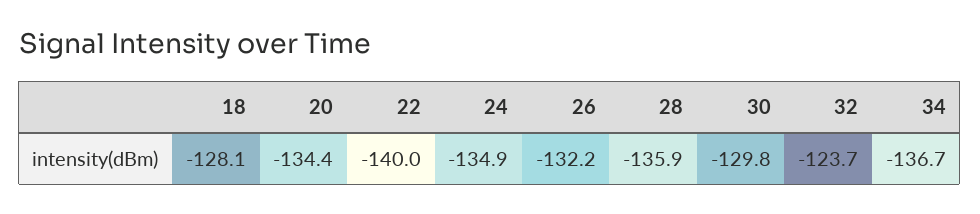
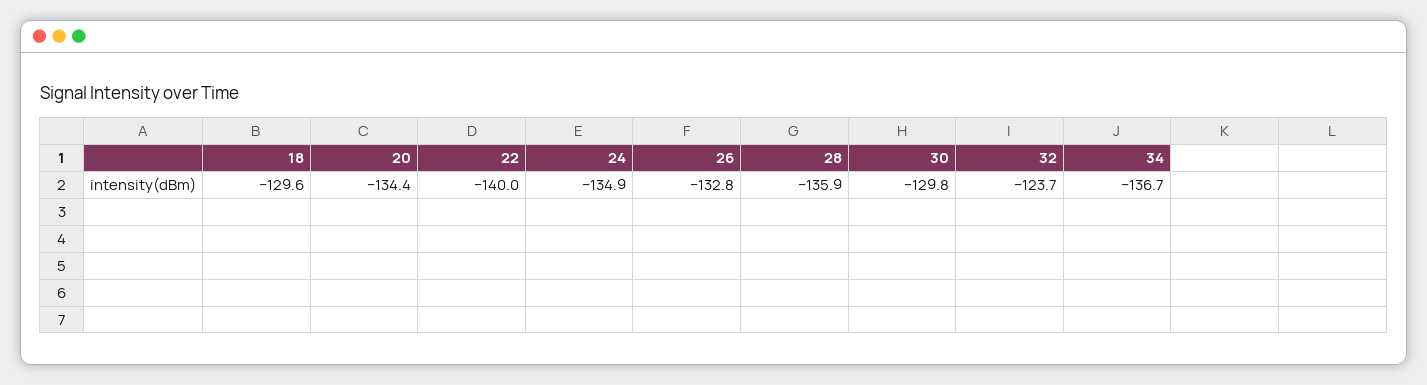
18: -128.1 -> -129.6
26: -132.2 -> -132.8

